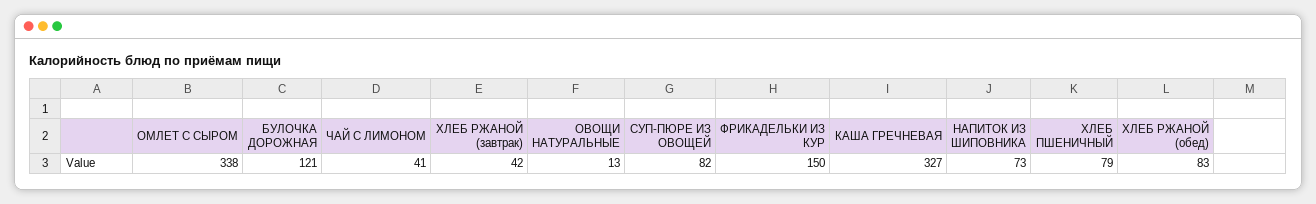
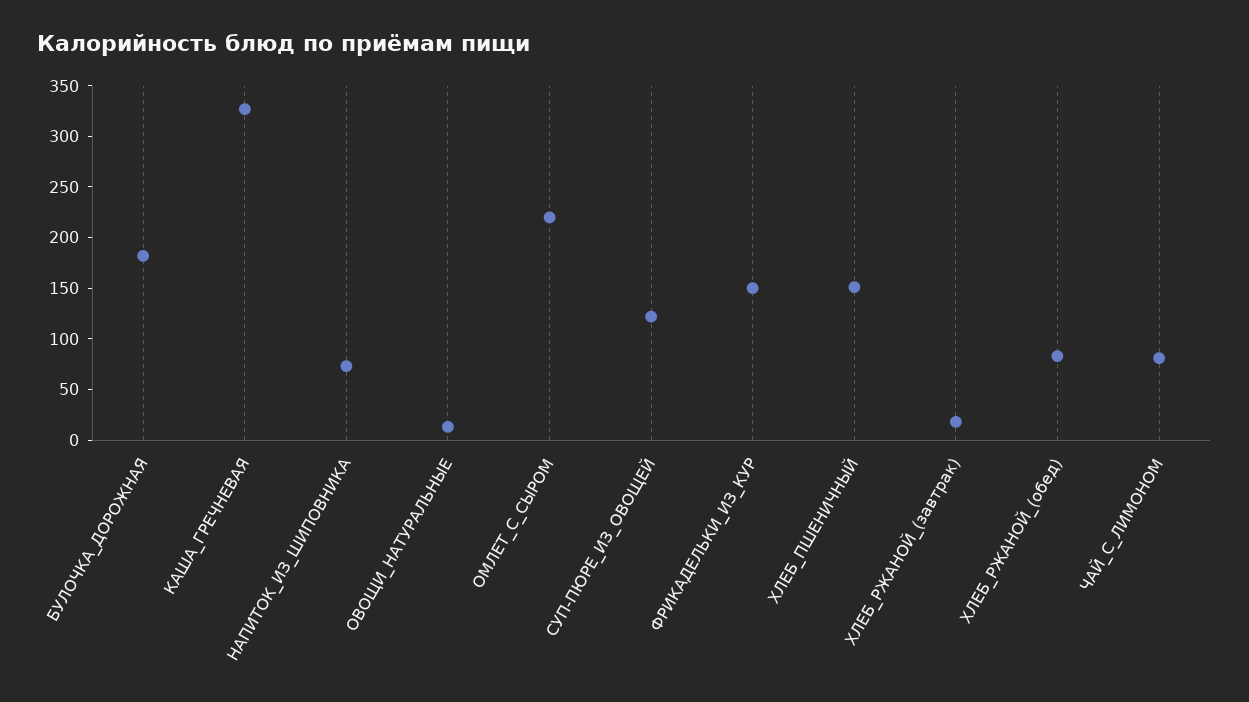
ОМЛЕТ С СЫРОМ: 338 -> 220
БУЛОЧКА ДОРОЖНАЯ: 121 -> 180
ЧАЙ С ЛИМОНОМ: 41 -> 80
ХЛЕБ РЖАНОЙ (завтрак): 42 -> 20
СУП-ПЮРЕ ИЗ ОВОЩЕЙ: 82 -> 120
ХЛЕБ ПШЕНИЧНЫЙ: 79 -> 150

